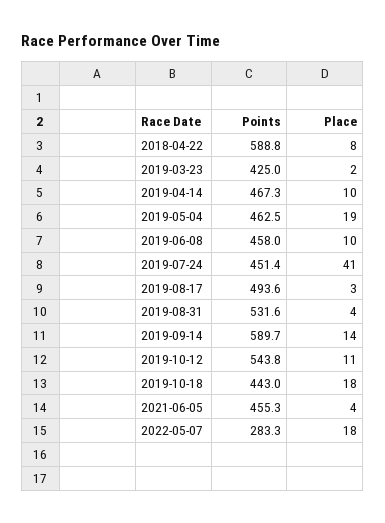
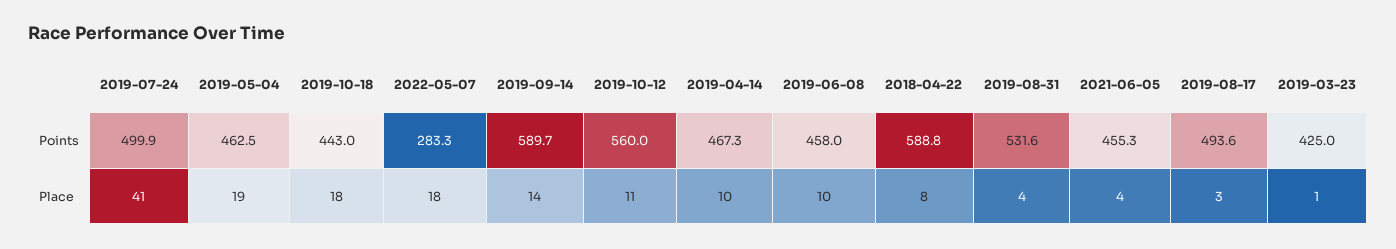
Place, 2019-03-23: 2 -> 1
Points, 2019-07-24: 451.4 -> 499.9
Points, 2019-10-12: 543.8 -> 560

